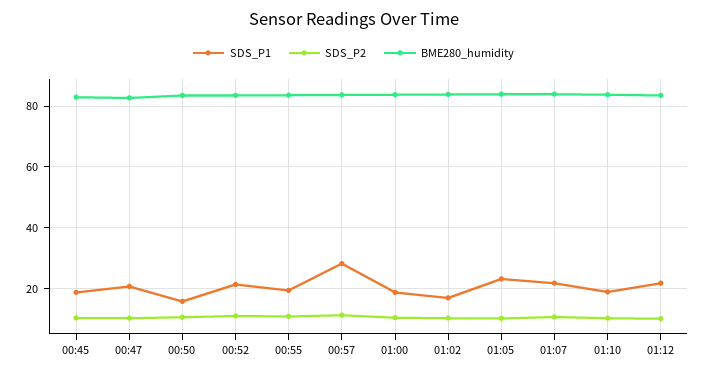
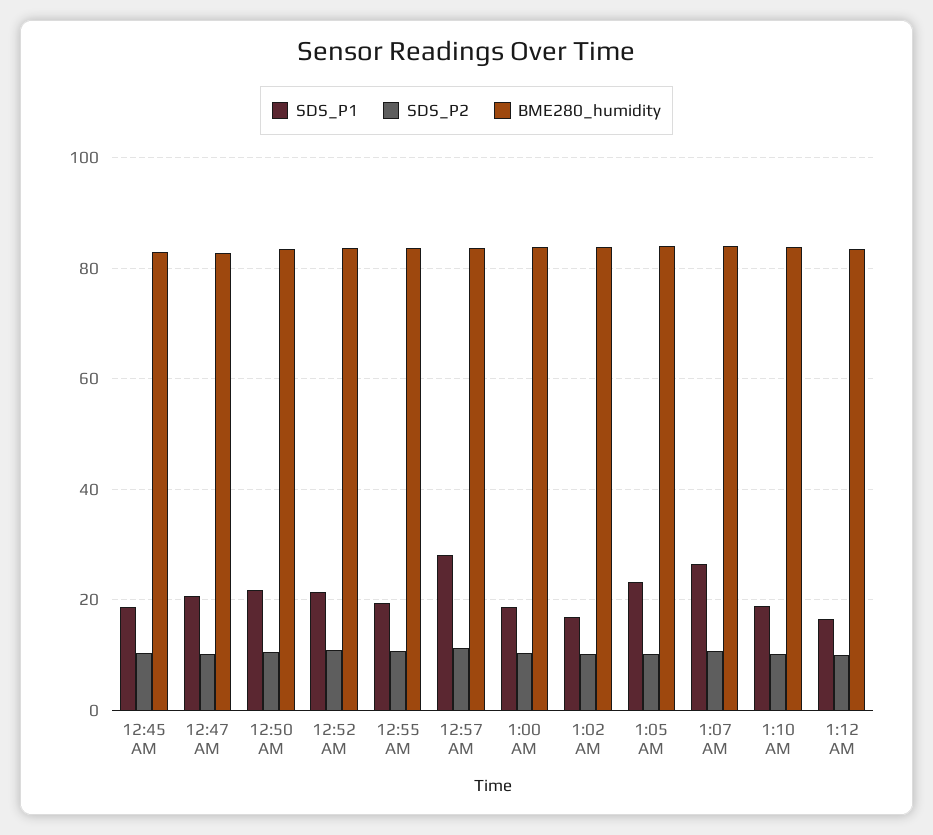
SDS_P1, 00:50: 16 -> 22
SDS_P1, 01:07: 22 -> 26
SDS_P1, 01:12: 22 -> 16

